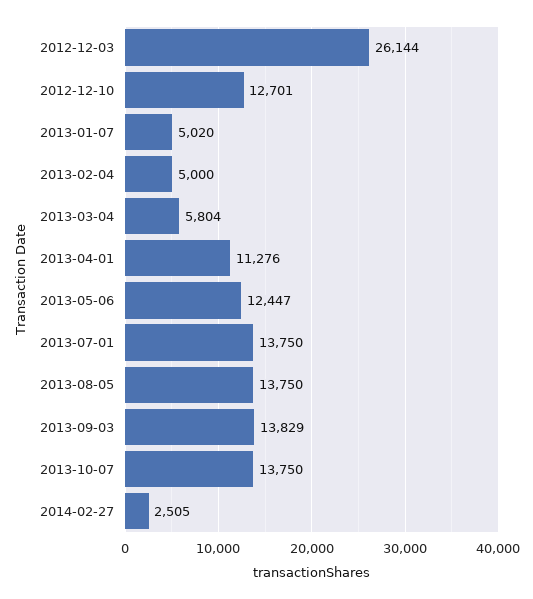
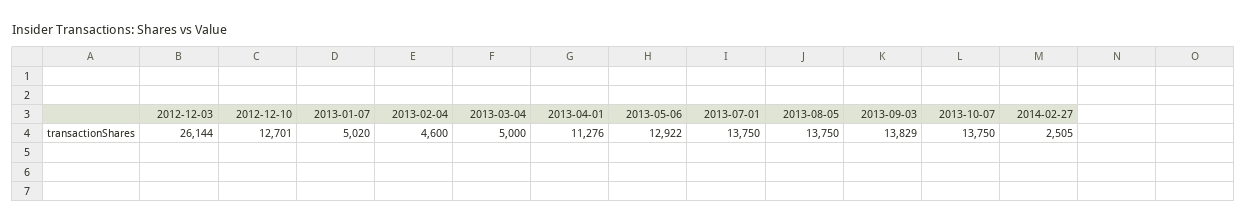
2013-02-04: 5000 -> 4600
2013-03-04: 5804 -> 5000
2013-05-06: 12447 -> 12922

